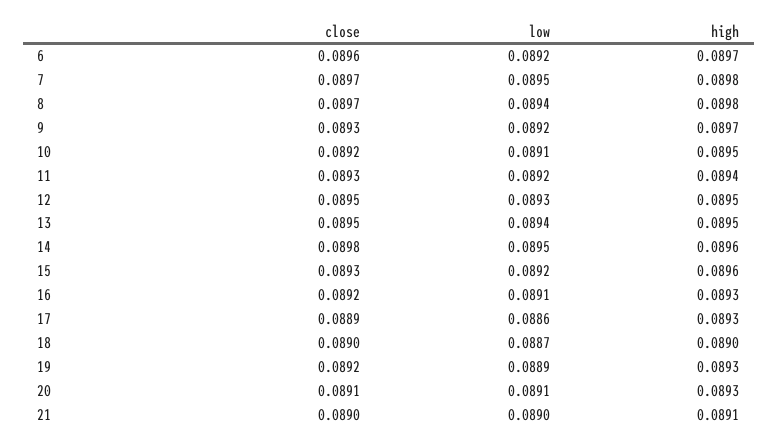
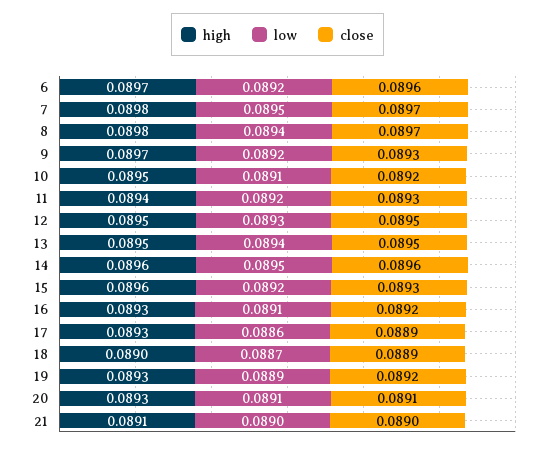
close, 14: 0.0898 -> 0.0896
close, 18: 0.089 -> 0.0889

